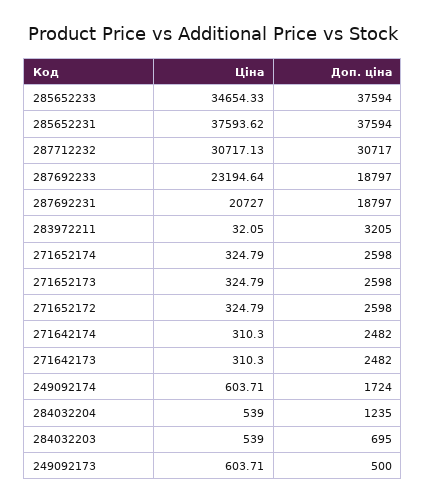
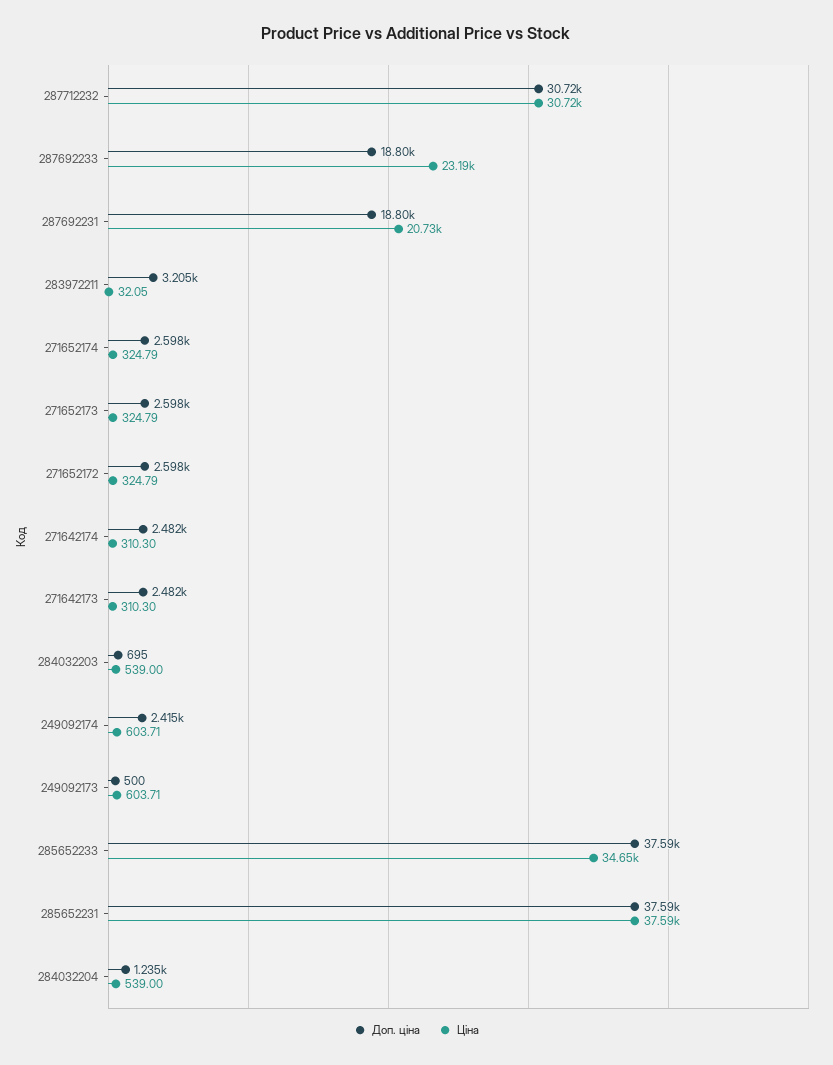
Доп. ціна, 249092174: 1724 -> 2415

